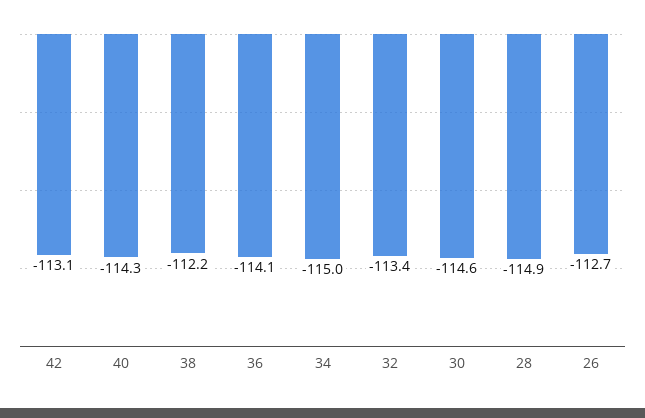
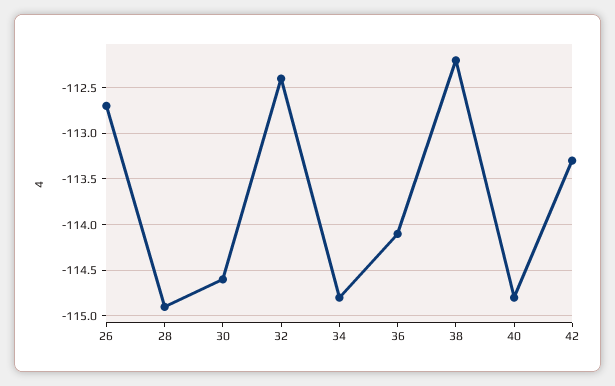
42: -113.1 -> -113.3
40: -114.3 -> -114.8
34: -115 -> -114.8
32: -113.4 -> -112.4

